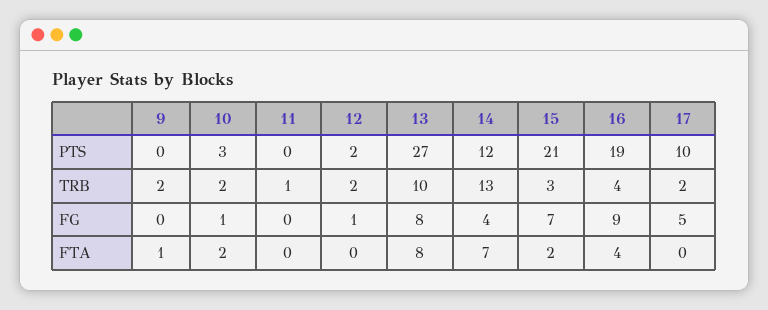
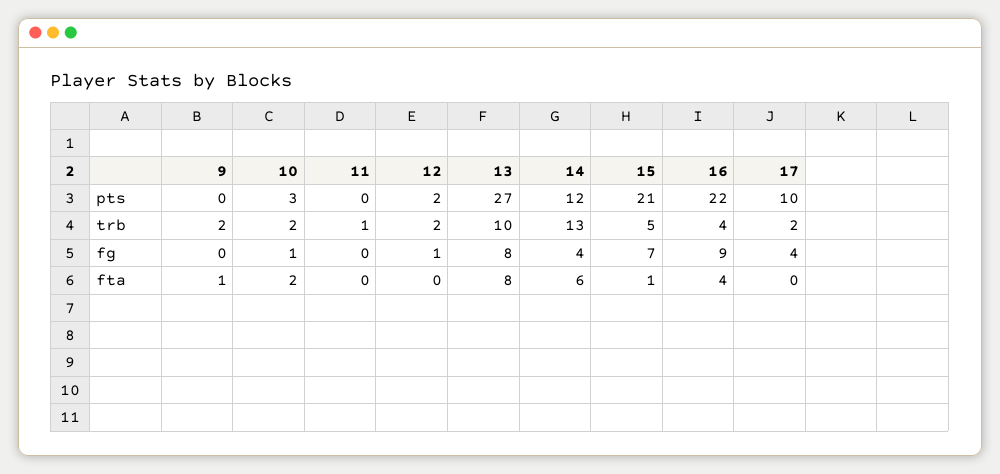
16, PTS: 19 -> 22
15, TRB: 3 -> 5
17, FG: 5 -> 4
14, FTA: 7 -> 6
15, FTA: 2 -> 1

